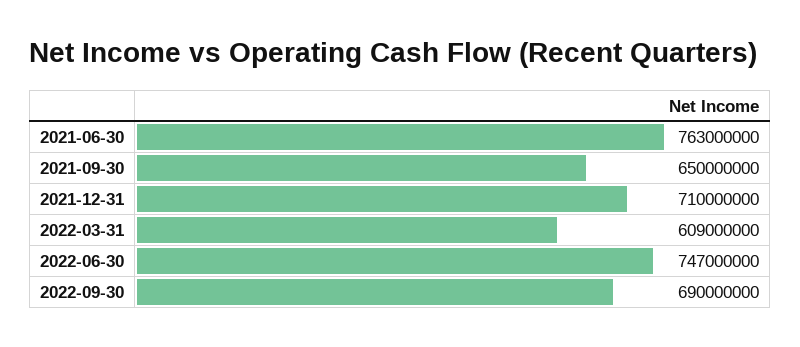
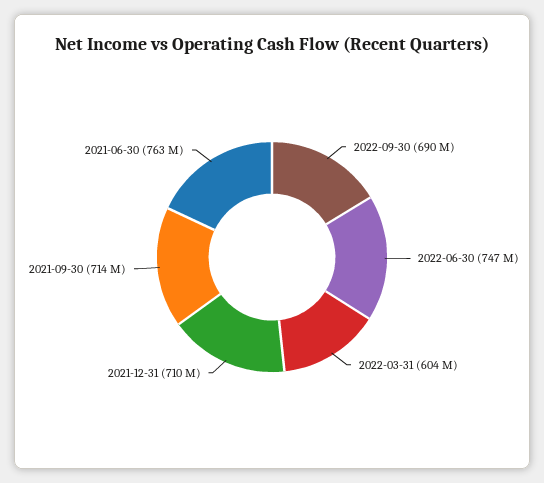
2021-09-30: 650000000 -> 714000000
2022-03-31: 609000000 -> 604000000

